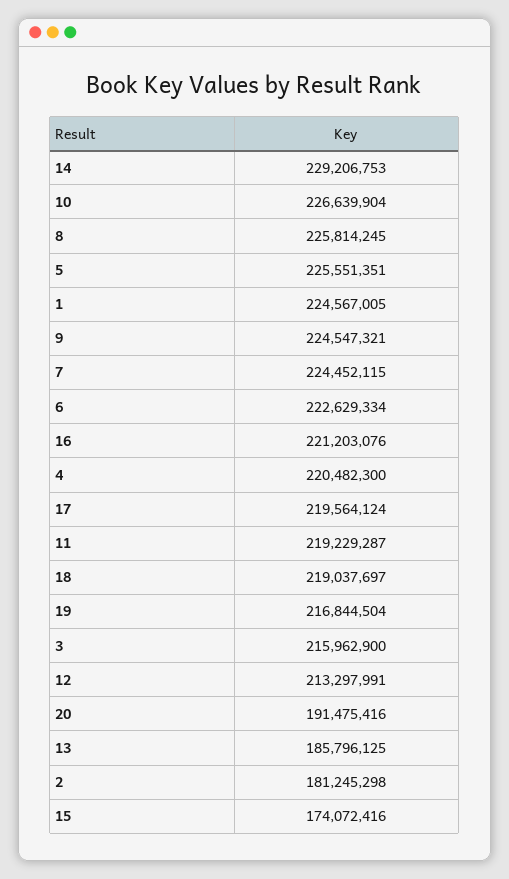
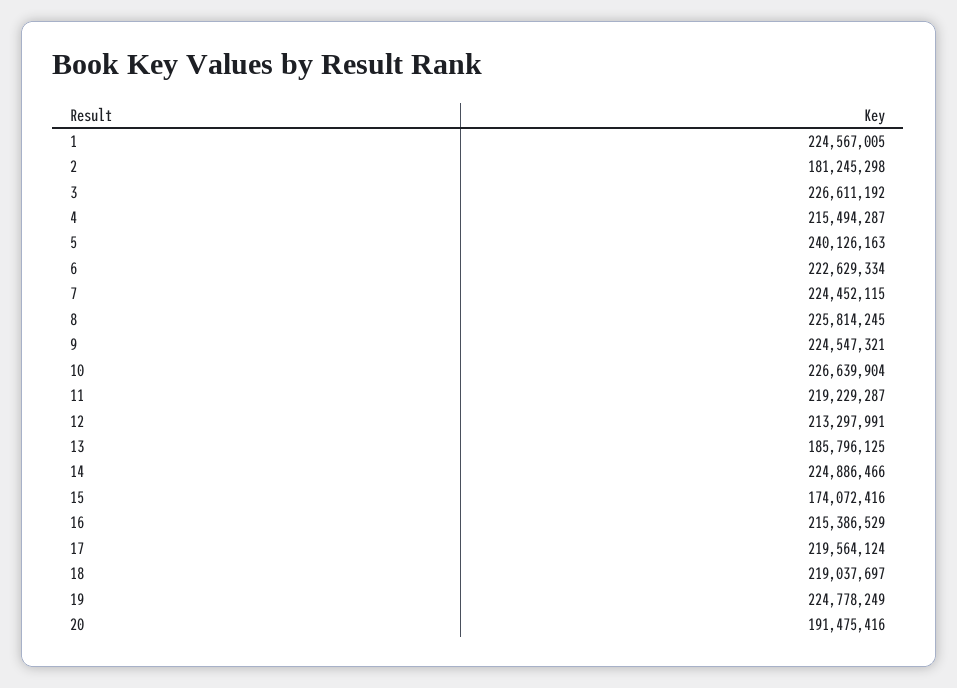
14: 229206753 -> 224886466
5: 225551351 -> 240126163
16: 221203076 -> 215386529
4: 220482300 -> 215494287
19: 216844504 -> 224778249
3: 215962900 -> 226611192

